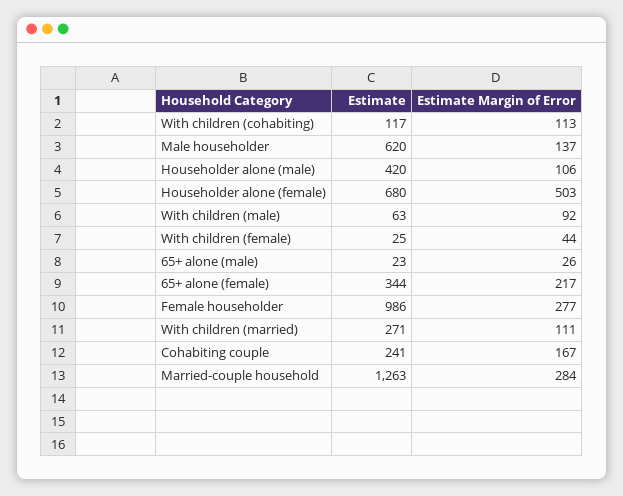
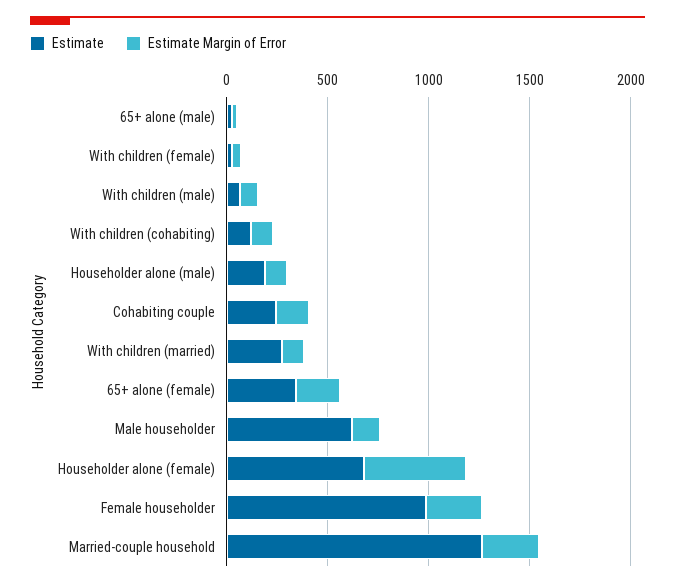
Estimate, Householder alone (male): 420 -> 200

